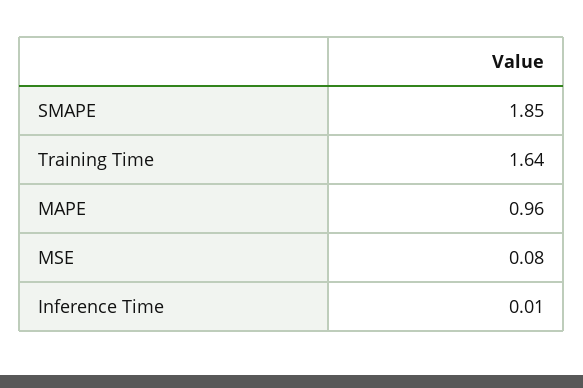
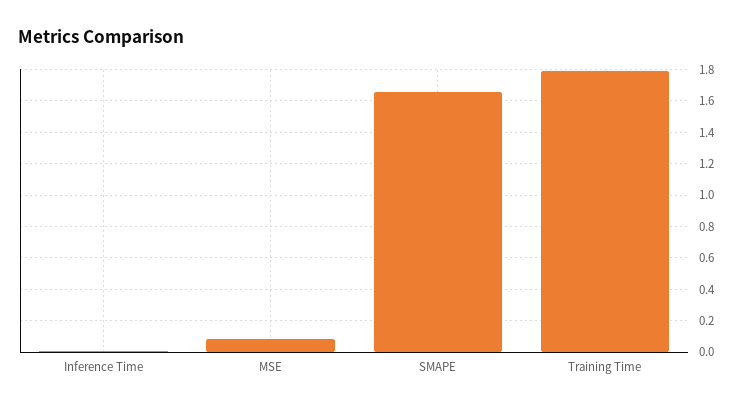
SMAPE: 1.85 -> 1.65
Training Time: 1.64 -> 1.8
MAPE: 0.96 -> none

